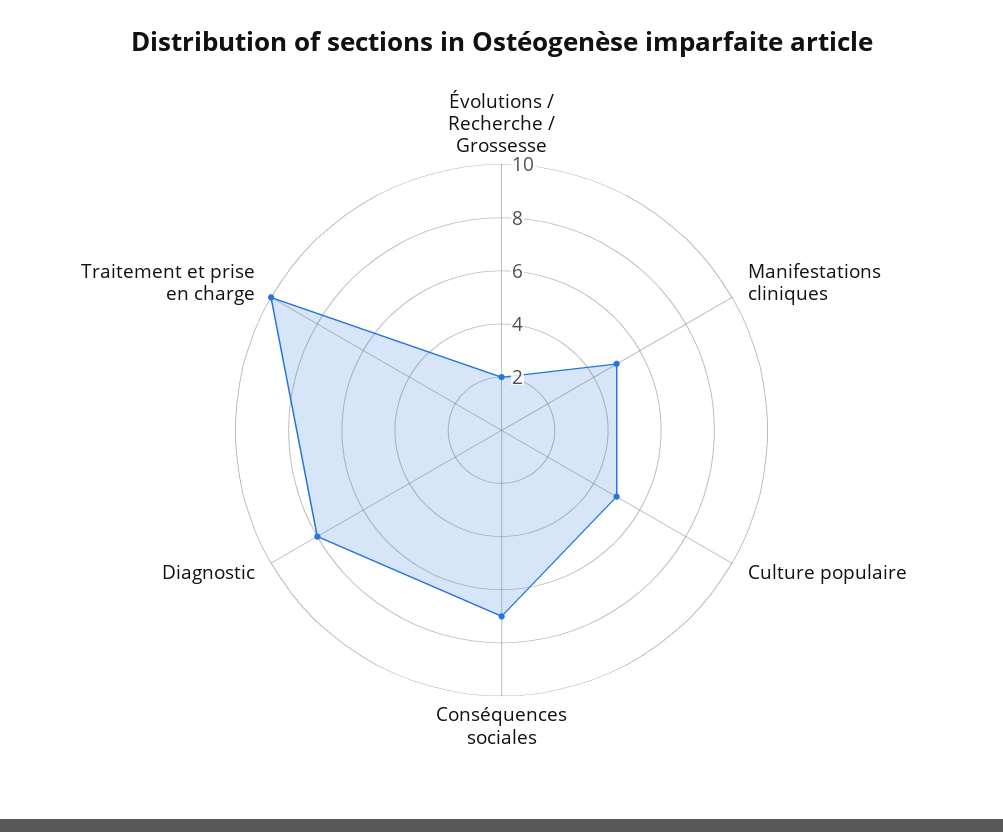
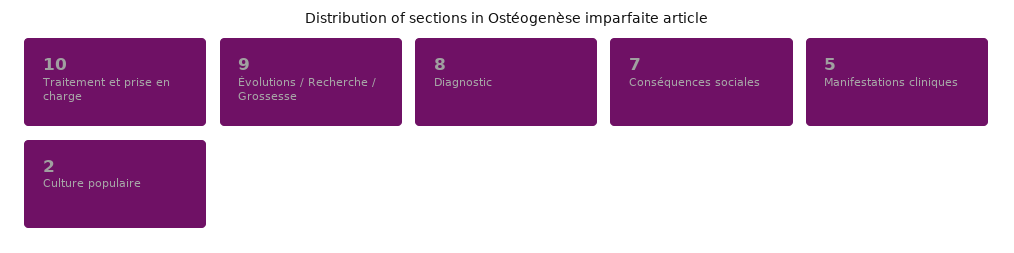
Évolutions / Recherche / Grossesse: 2 -> 9
Culture populaire: 5 -> 2

